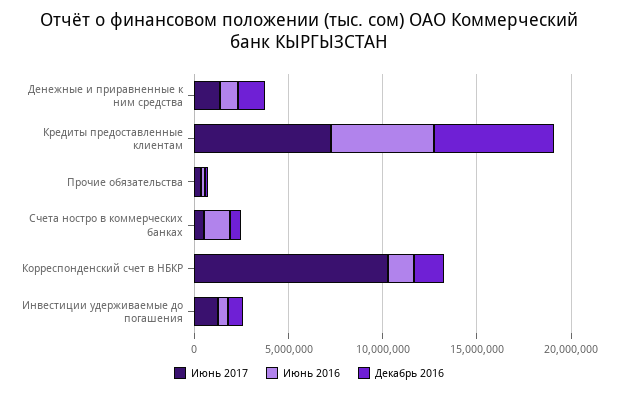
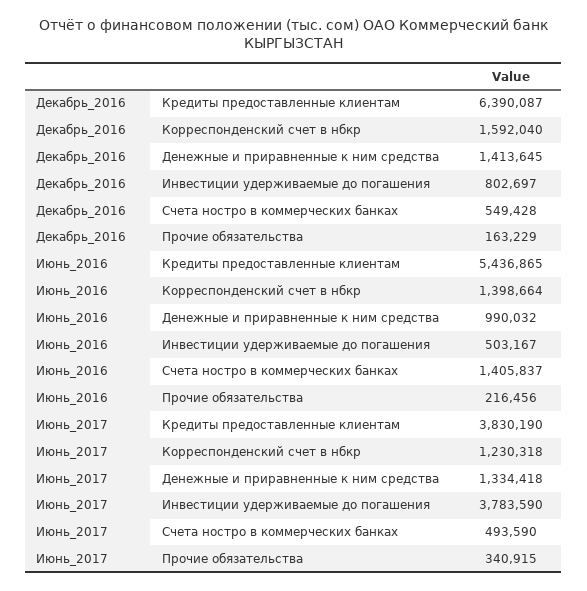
Июнь 2017, Кредиты предоставленные клиентам: 7000000 -> 3830190
Июнь 2017, Корреспонденский счет в НБКР: 10000000 -> 1230318
Июнь 2017, Инвестиции удерживаемые до погашения: 1000000 -> 3783590

